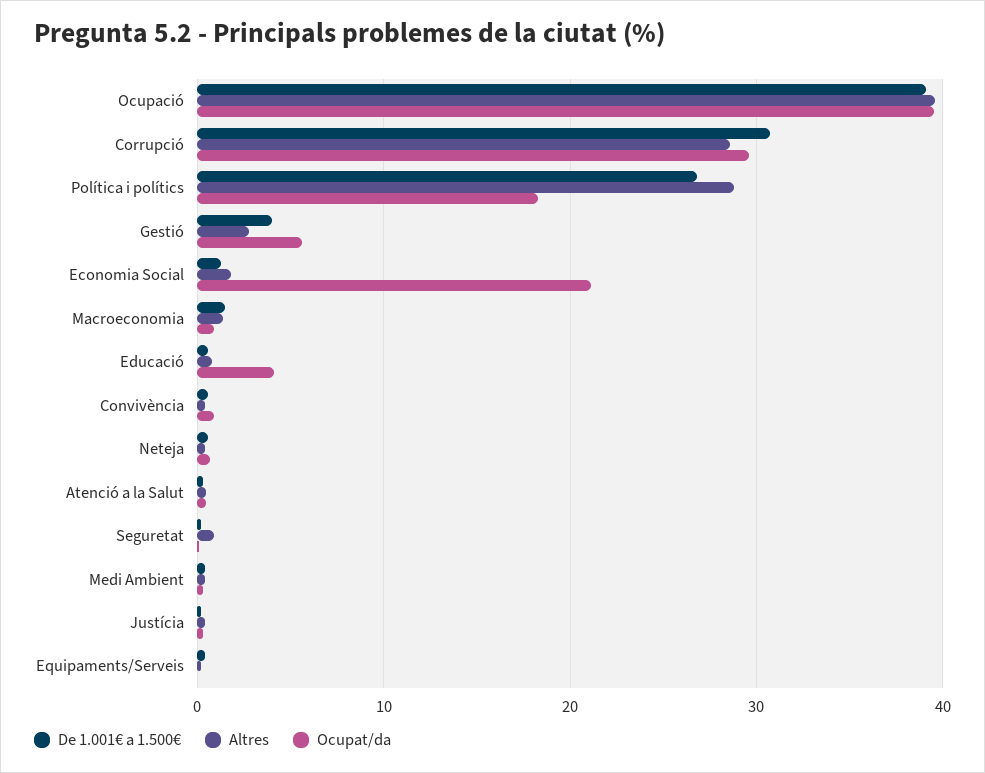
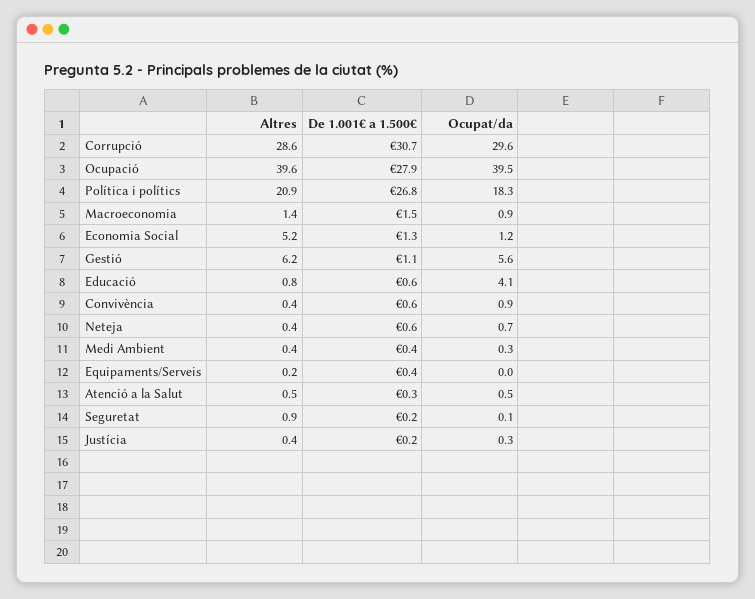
De 1.001€ a 1.500€, Ocupació: 39 -> 27.9
Altres, Política i polítics: 29 -> 20.9
De 1.001€ a 1.500€, Gestió: 4 -> 1.1
Altres, Gestió: 3 -> 6.2
Altres, Economia Social: 2 -> 5.2
Ocupat/da, Economia Social: 21 -> 1.2

